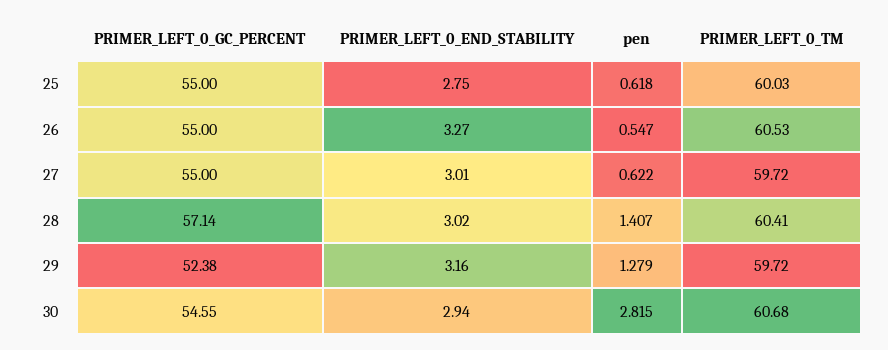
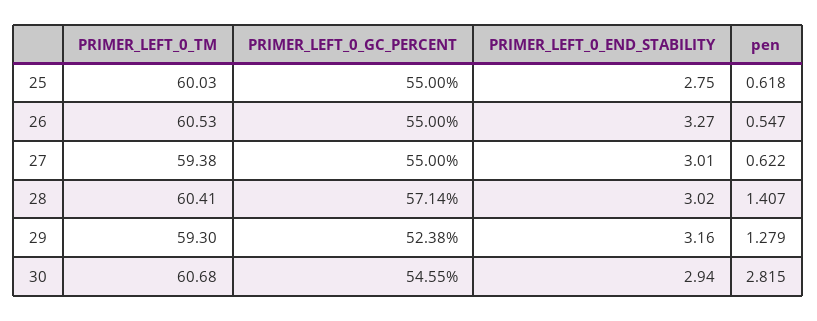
PRIMER_LEFT_0_TM, 27: 59.72 -> 59.38
PRIMER_LEFT_0_TM, 29: 59.72 -> 59.3

